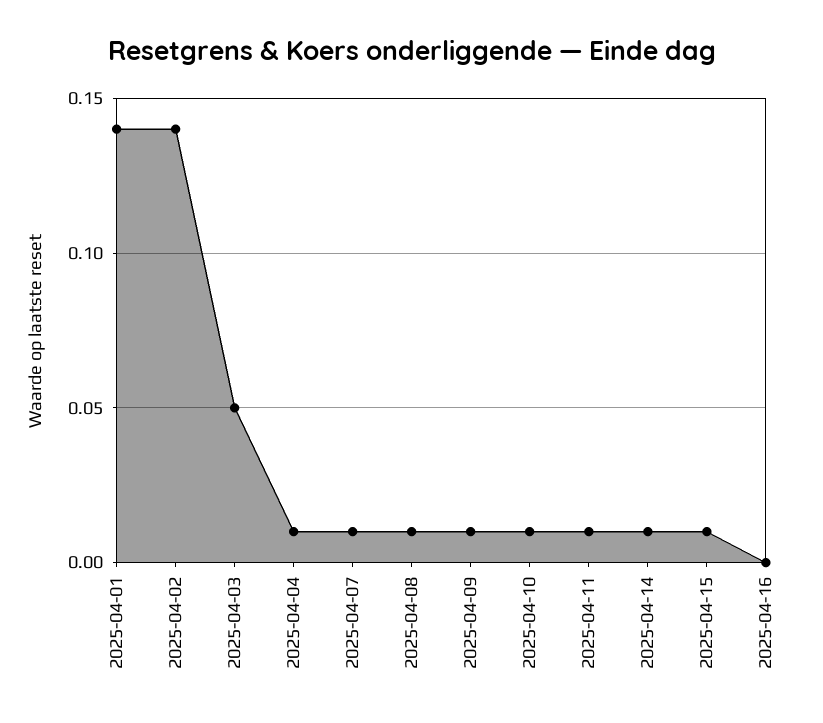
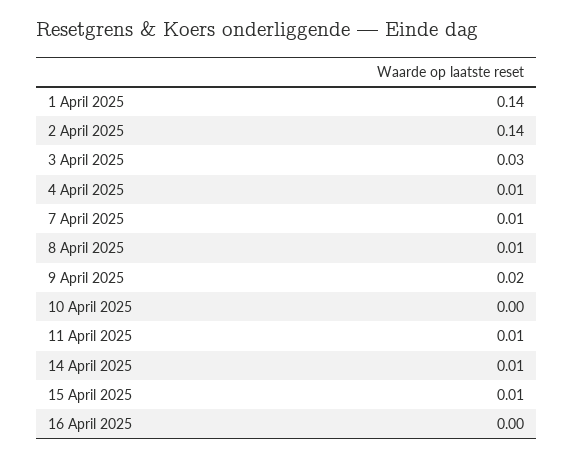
2025-04-03: 0.05 -> 0.03
2025-04-09: 0.01 -> 0.02
2025-04-10: 0.01 -> 0

